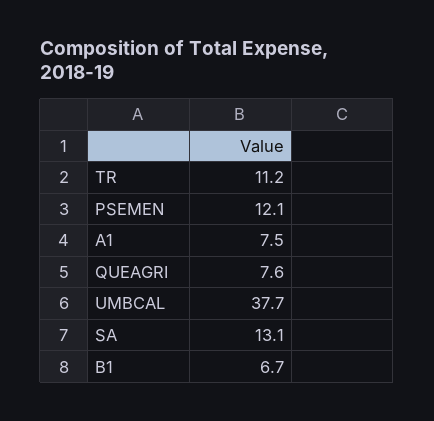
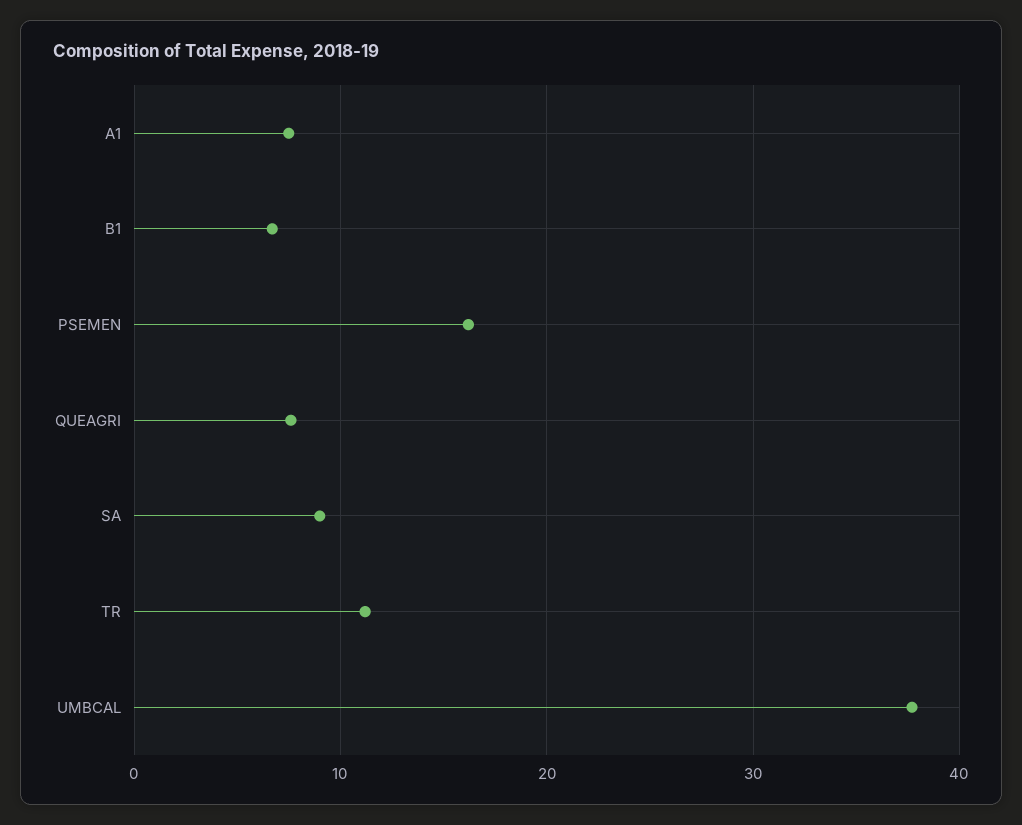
PSEMEN: 12.1 -> 16
SA: 13.1 -> 9

